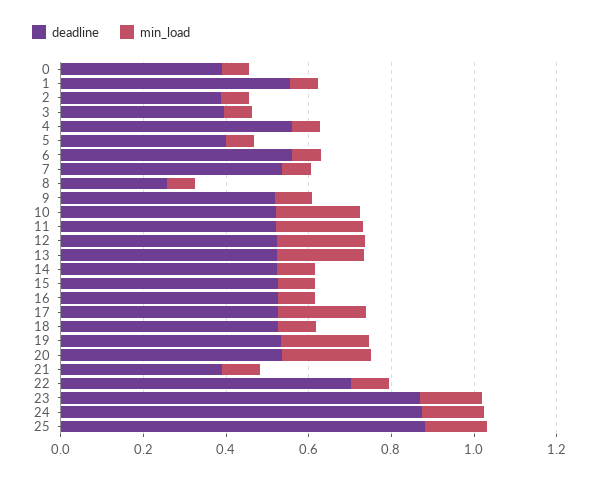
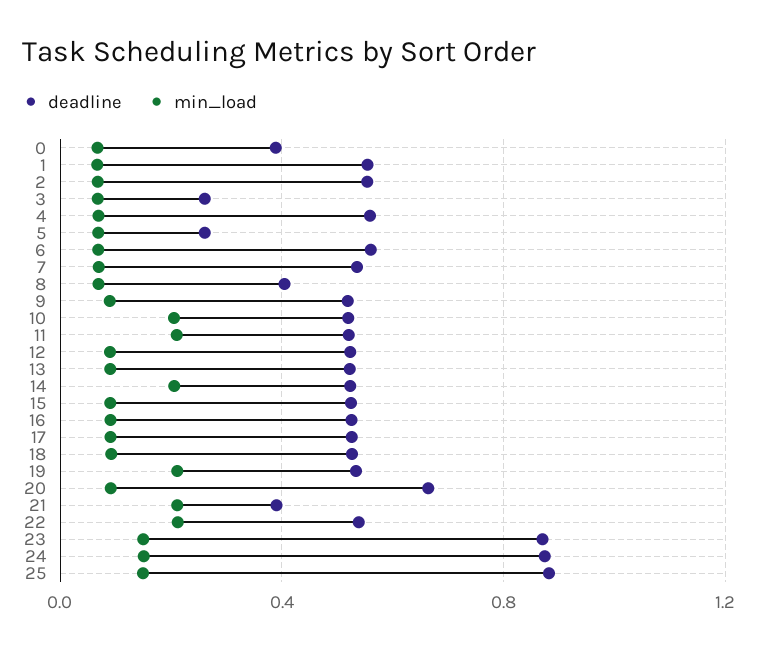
deadline, 2: 0.4 -> 0.55
deadline, 3: 0.4 -> 0.25
deadline, 5: 0.4 -> 0.25
deadline, 8: 0.25 -> 0.4
min_load, 12: 0.2 -> 0.1
min_load, 13: 0.2 -> 0.1
min_load, 14: 0.1 -> 0.2
min_load, 17: 0.2 -> 0.1
deadline, 20: 0.55 -> 0.65
min_load, 20: 0.2 -> 0.1
min_load, 21: 0.1 -> 0.2
deadline, 22: 0.7 -> 0.55
min_load, 22: 0.1 -> 0.2

